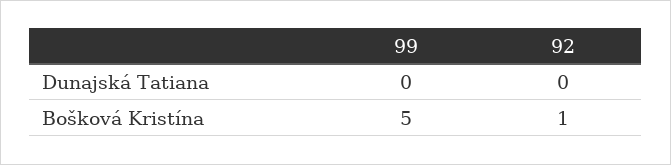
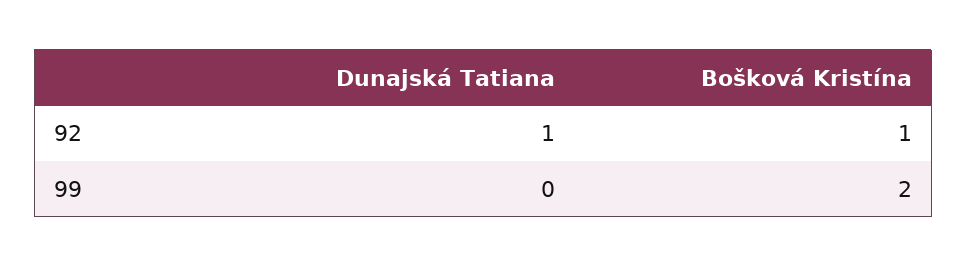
92, Dunajská Tatiana: 0 -> 1
99, Bošková Kristína: 5 -> 2

